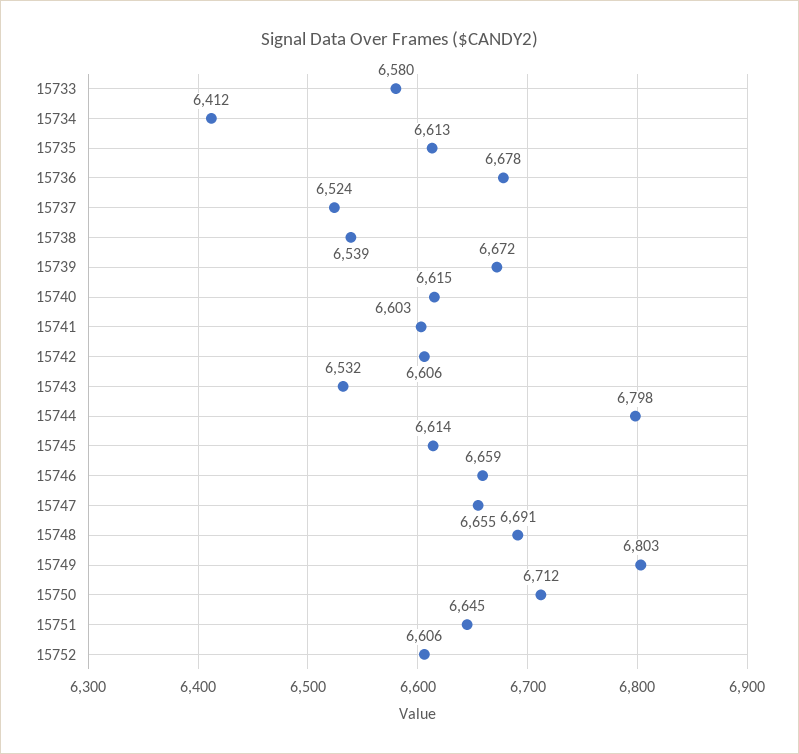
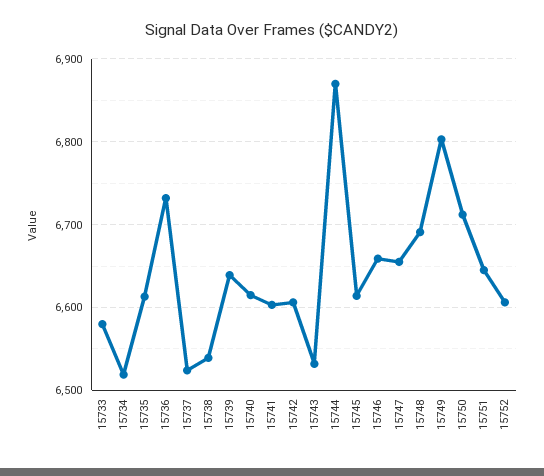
15734: 6412 -> 6520
15736: 6678 -> 6730
15739: 6672 -> 6640
15744: 6798 -> 6870

